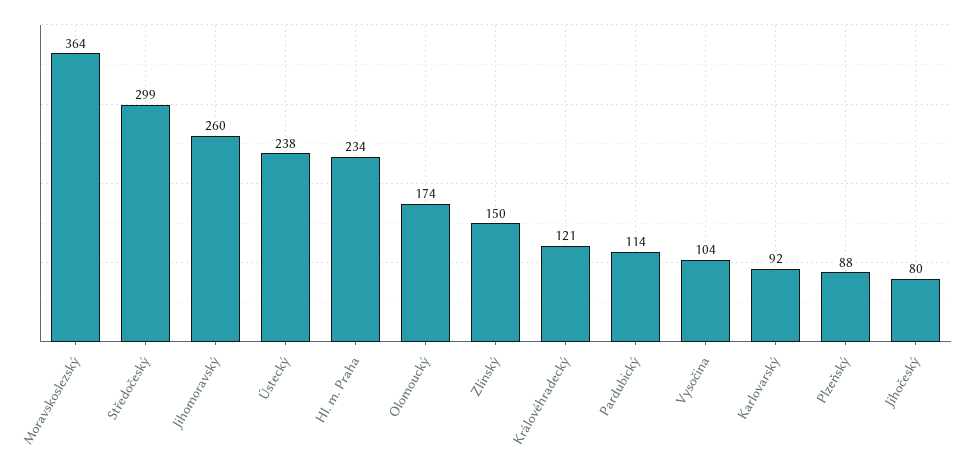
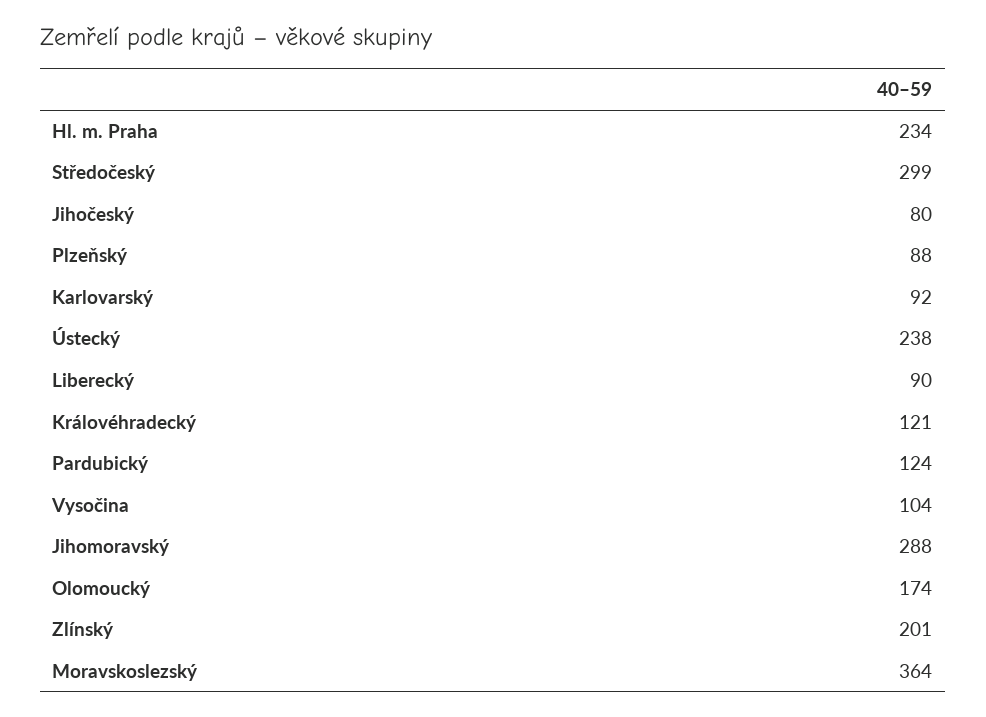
Jihomoravský: 260 -> 288
Zlínský: 150 -> 201
Pardubický: 114 -> 124
Liberecký: none -> 90

